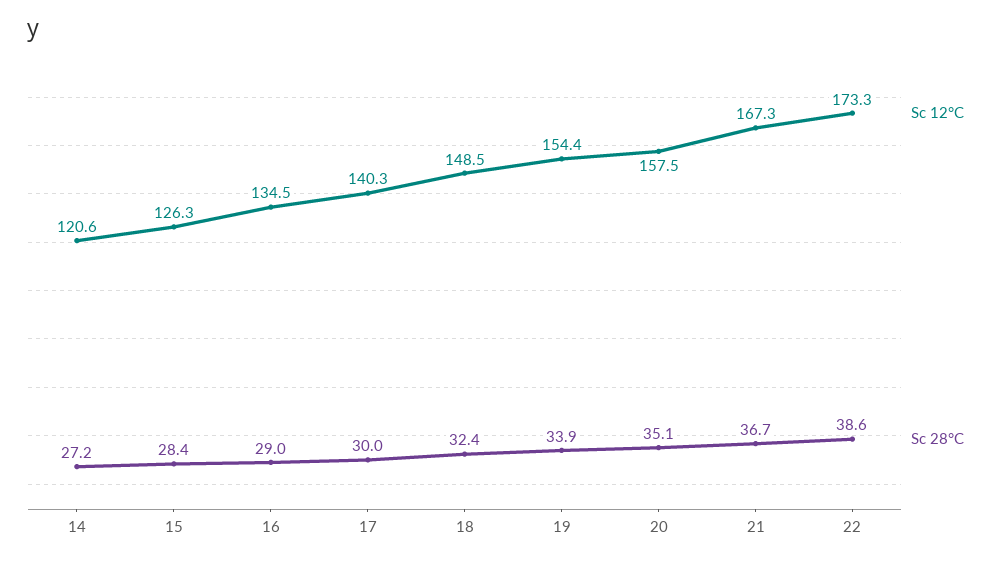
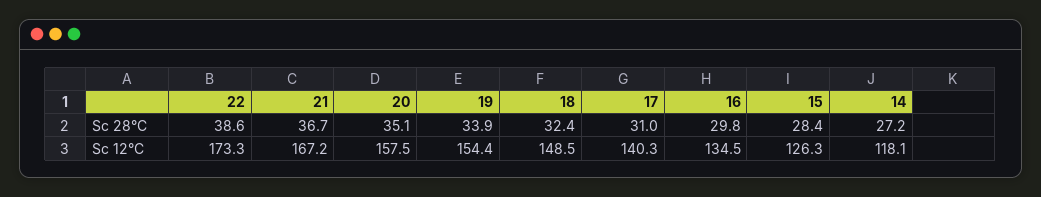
Sc 12°C, 14: 120.6 -> 118.1
Sc 28°C, 16: 29 -> 29.8
Sc 28°C, 17: 30 -> 31
Sc 12°C, 21: 167.3 -> 167.2

